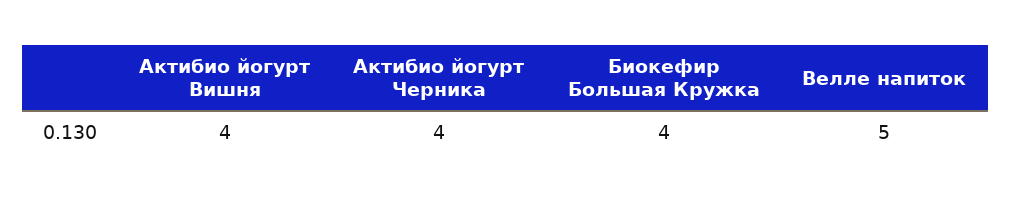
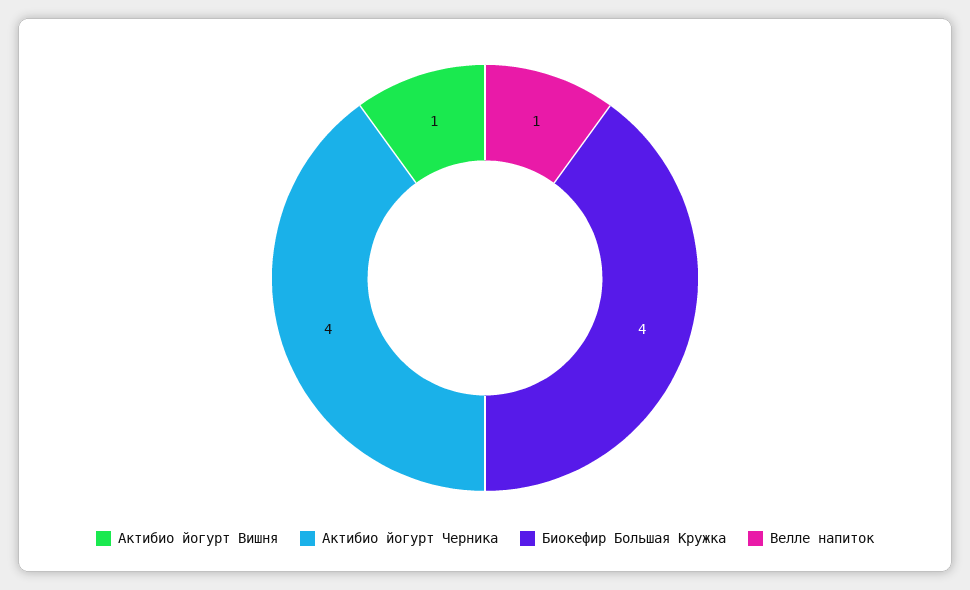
Актибио йогурт Вишня: 4 -> 1
Велле напиток: 5 -> 1

